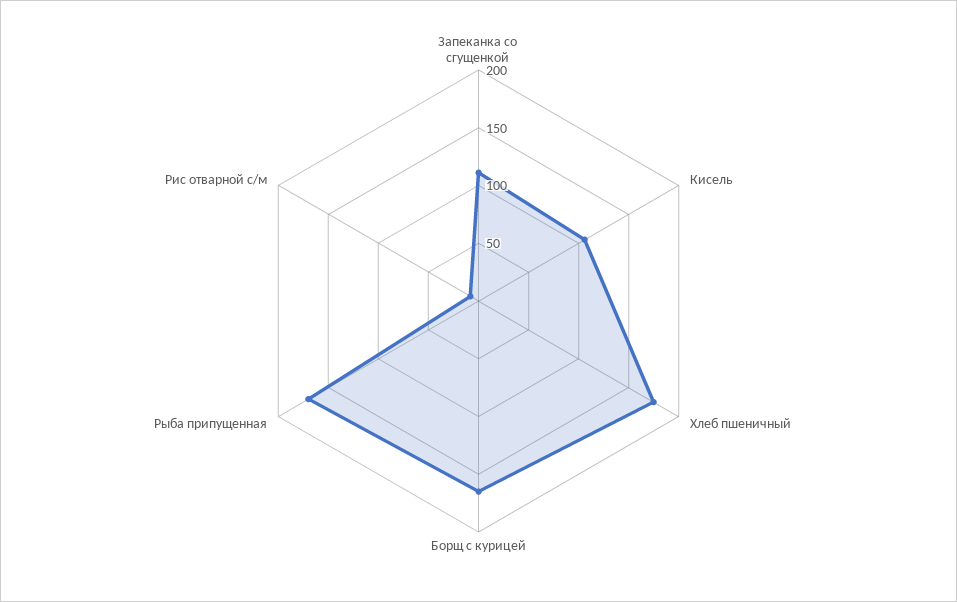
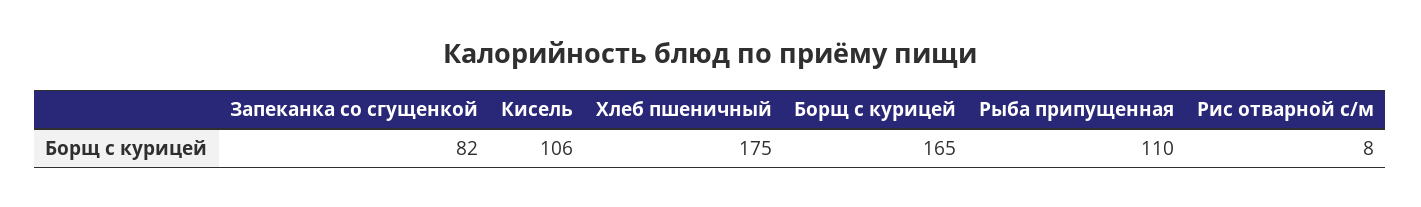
Запеканка со сгущенкой: 110 -> 82
Рыба припущенная: 170 -> 110

